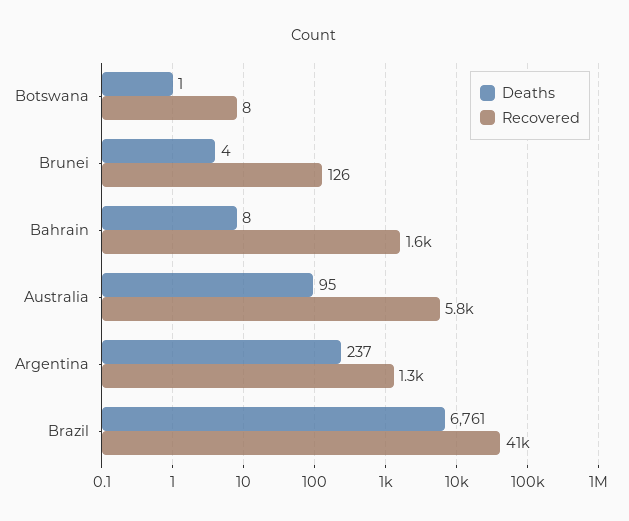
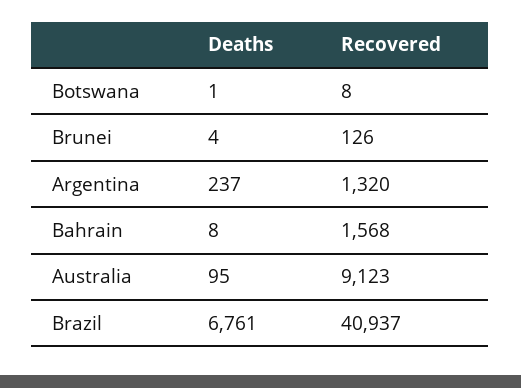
Recovered, Australia: 5800 -> 9123

